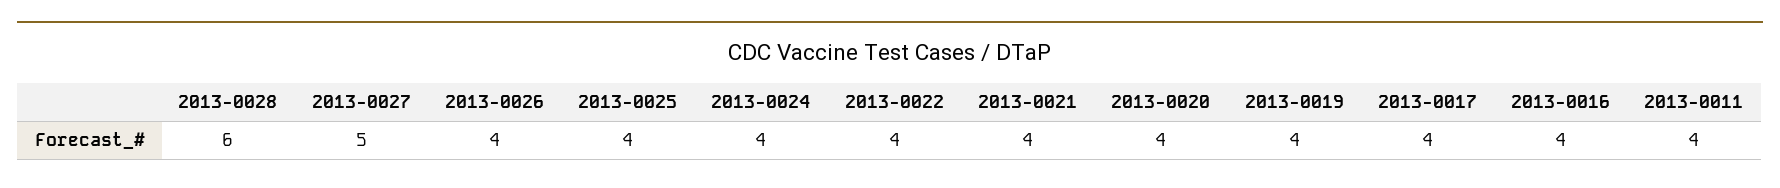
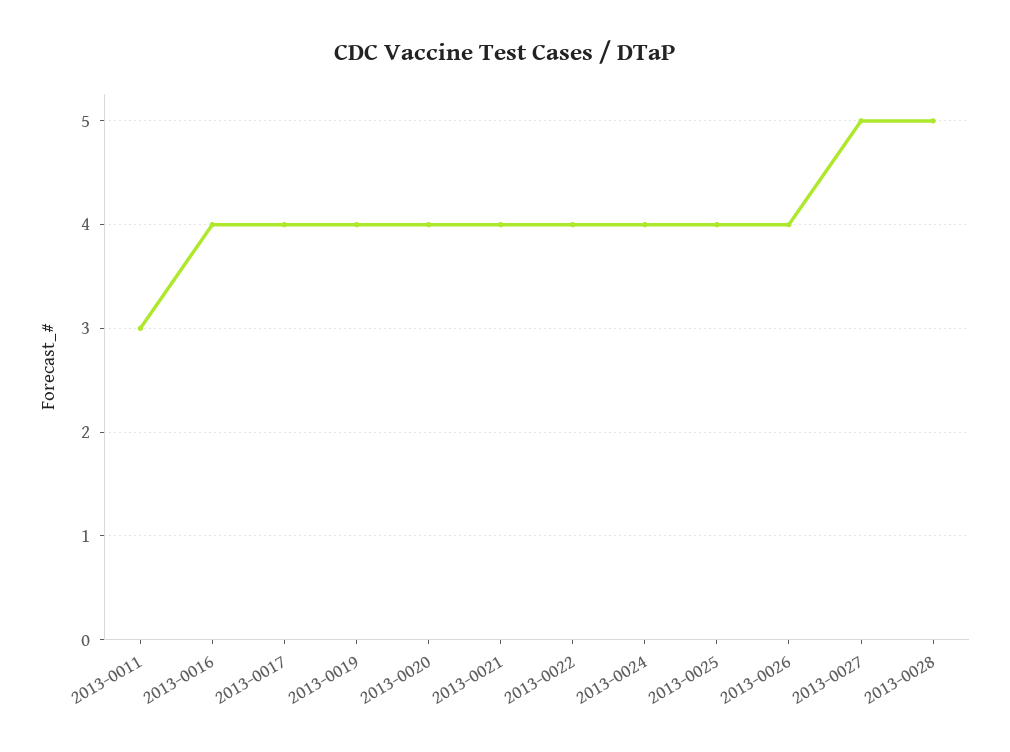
2013-0028: 6 -> 5
2013-0011: 4 -> 3

